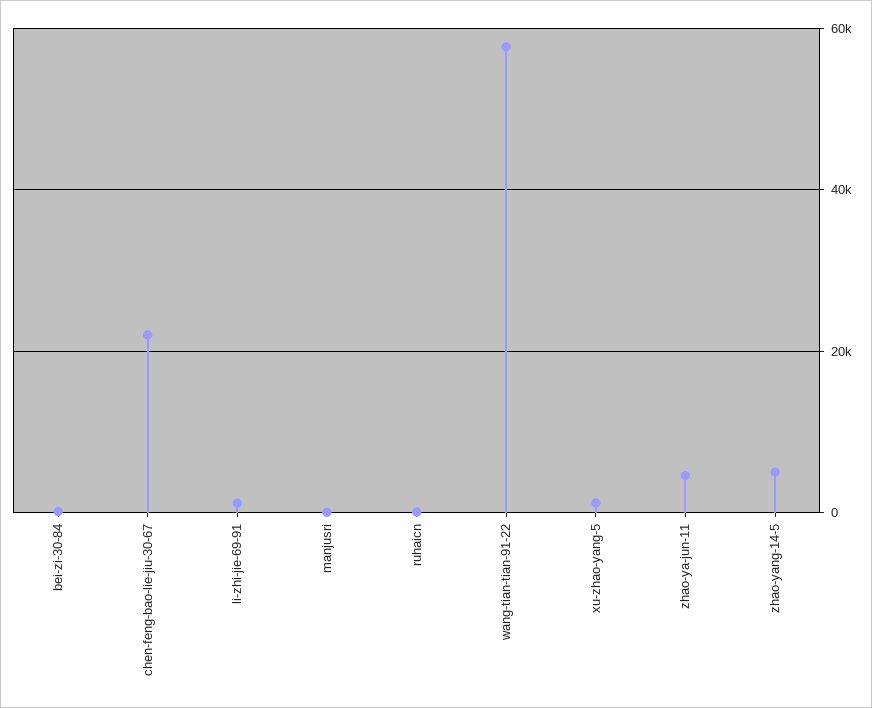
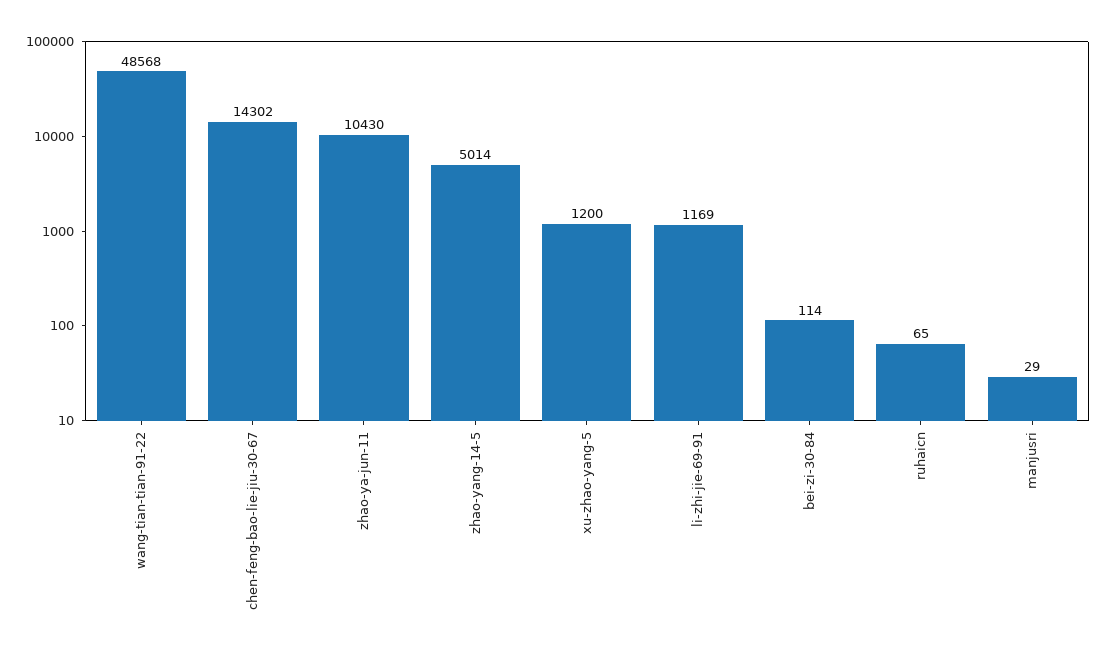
chen-feng-bao-lie-jiu-30-67: 22000 -> 14302
wang-tian-tian-91-22: 58000 -> 48568
zhao-ya-jun-11: 4000 -> 10430

